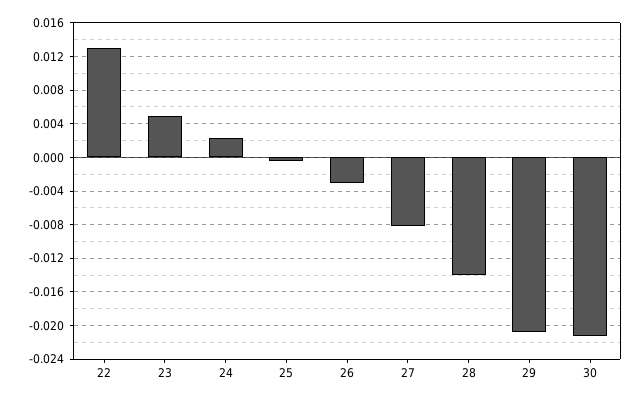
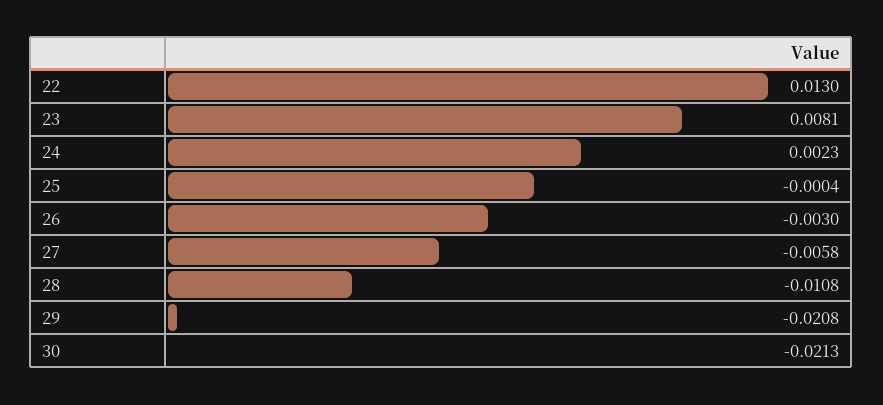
23: 0.005 -> 0.0081
27: -0.008 -> -0.0058
28: -0.014 -> -0.0108

